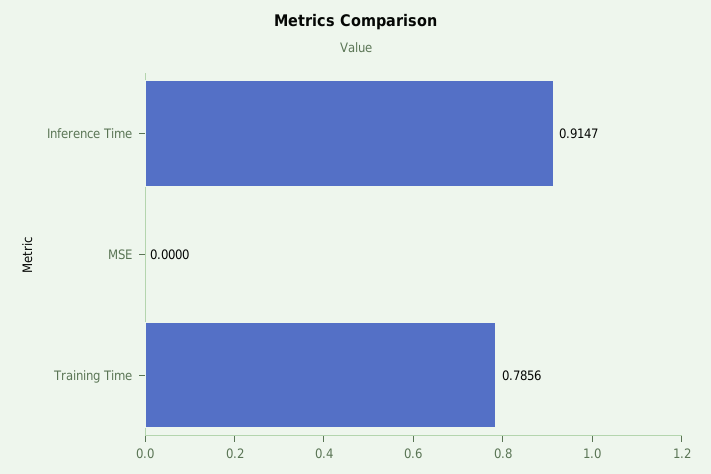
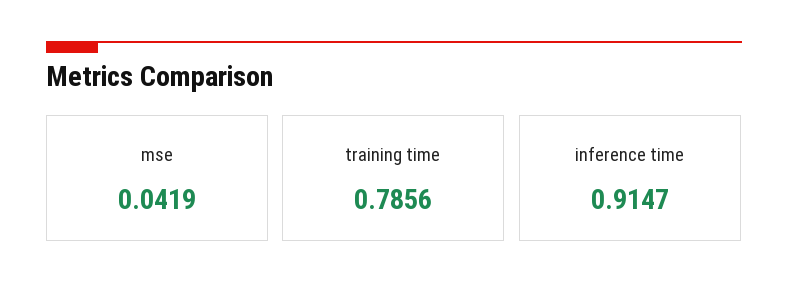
MSE: 0 -> 0.0419

